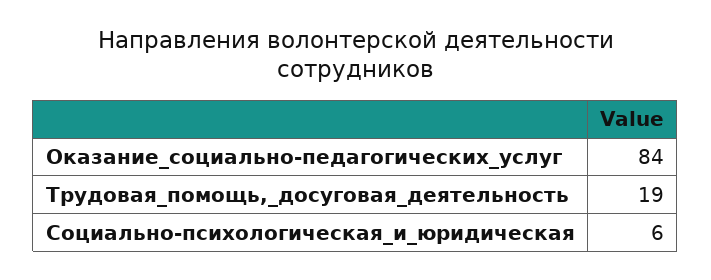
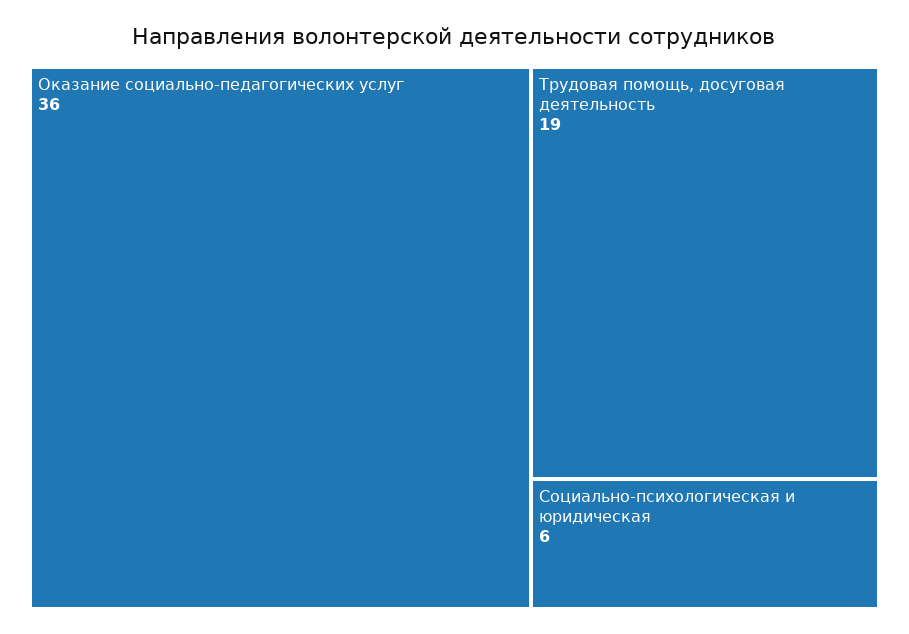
Оказание_социально-педагогических_услуг: 84 -> 36

